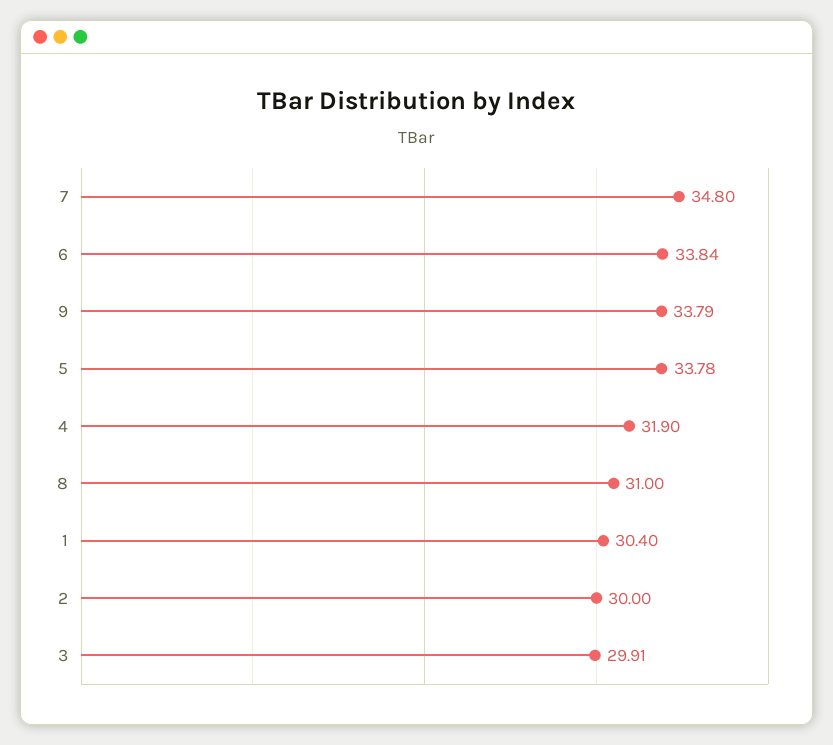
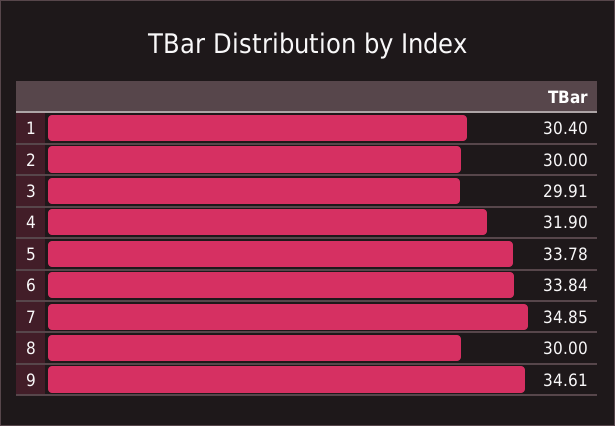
7: 34.8 -> 34.85
9: 33.79 -> 34.61
8: 31 -> 30

